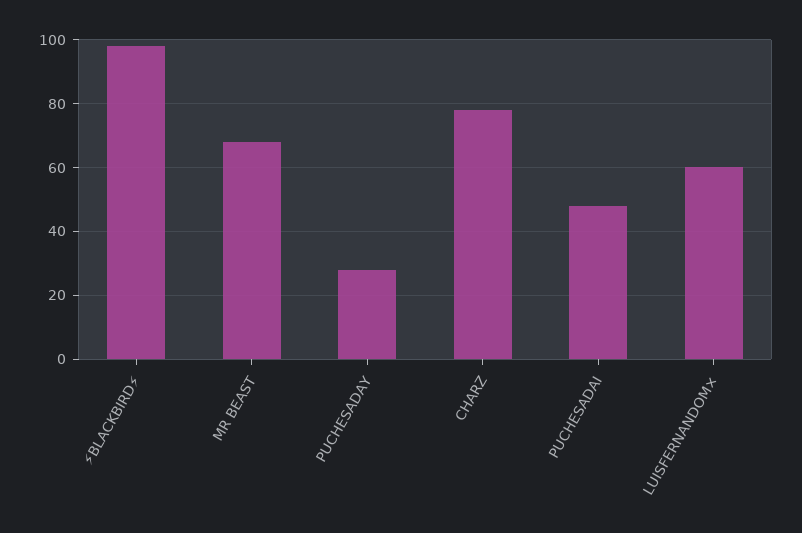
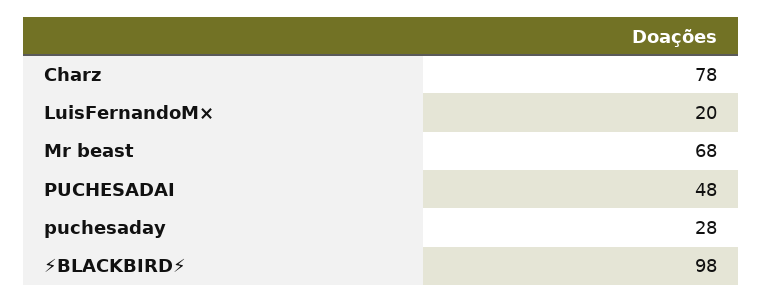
LUISFERNANDOM×: 60 -> 20

